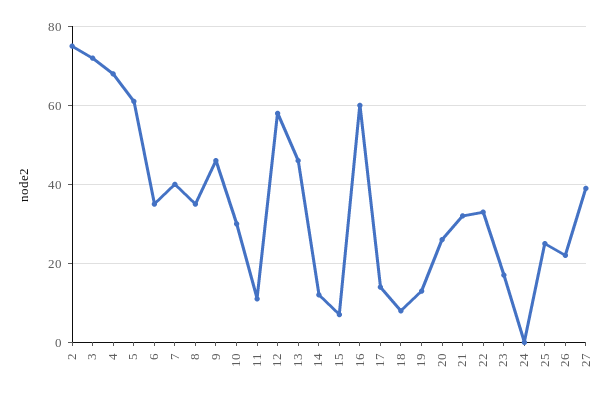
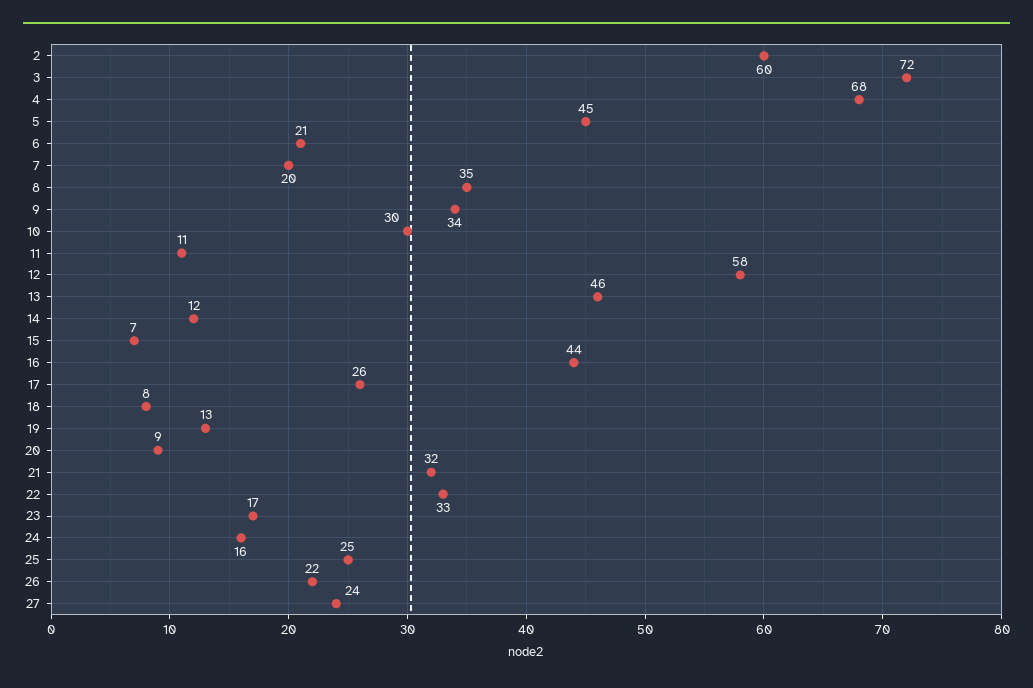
2: 75 -> 60
5: 60 -> 45
6: 35 -> 21
7: 40 -> 20
9: 45 -> 34
16: 60 -> 44
17: 15 -> 26
20: 25 -> 9
24: 0 -> 16
27: 40 -> 24

